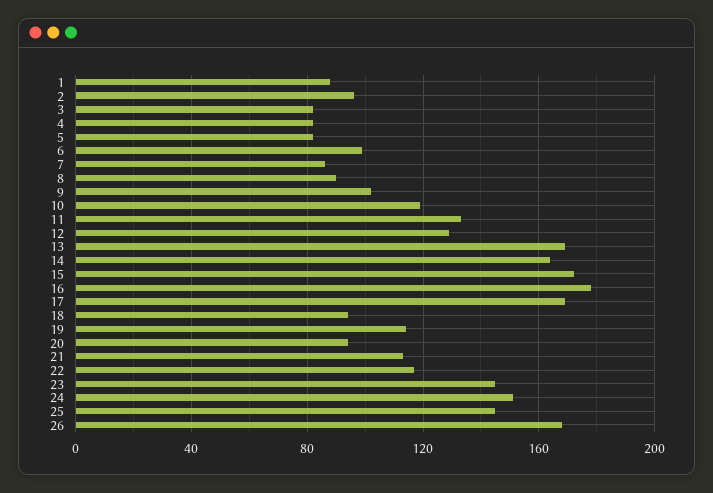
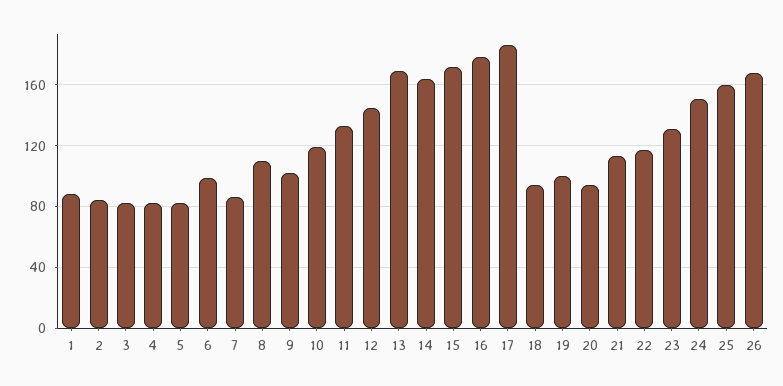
2: 95 -> 85
8: 90 -> 110
12: 130 -> 145
17: 170 -> 185
19: 115 -> 100
23: 145 -> 130
25: 145 -> 160

